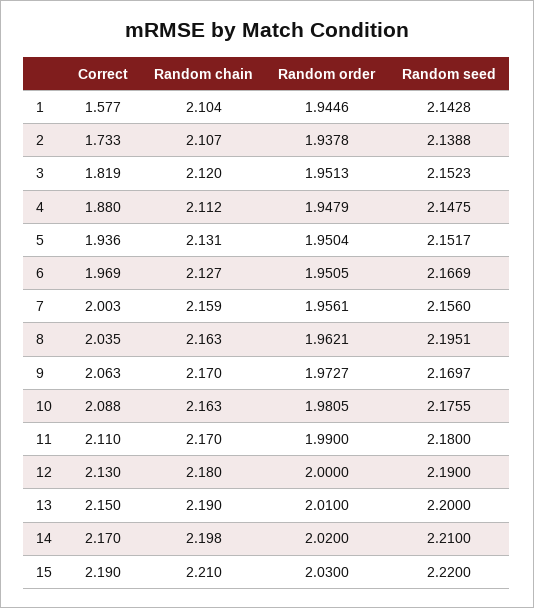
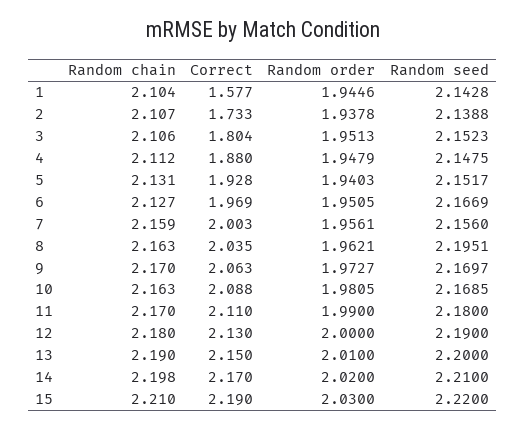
Correct, 3: 1.819 -> 1.804
Random chain, 3: 2.12 -> 2.106
Correct, 5: 1.936 -> 1.928
Random order, 5: 1.9504 -> 1.9403
Random seed, 10: 2.1755 -> 2.1685

